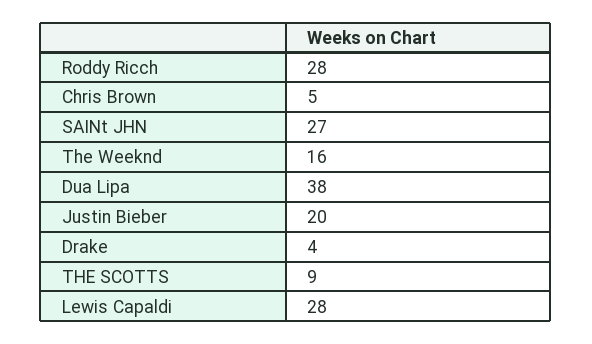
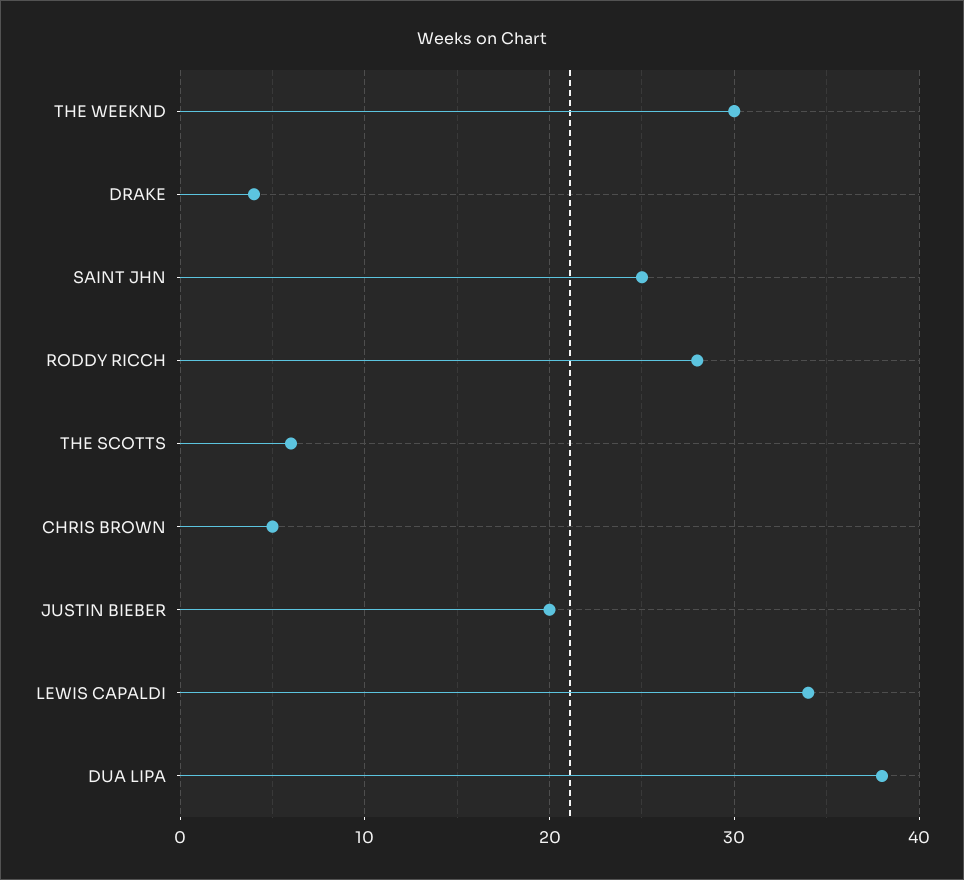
SAINt JHN: 27 -> 25
The Weeknd: 16 -> 30
THE SCOTTS: 9 -> 6
Lewis Capaldi: 28 -> 34

